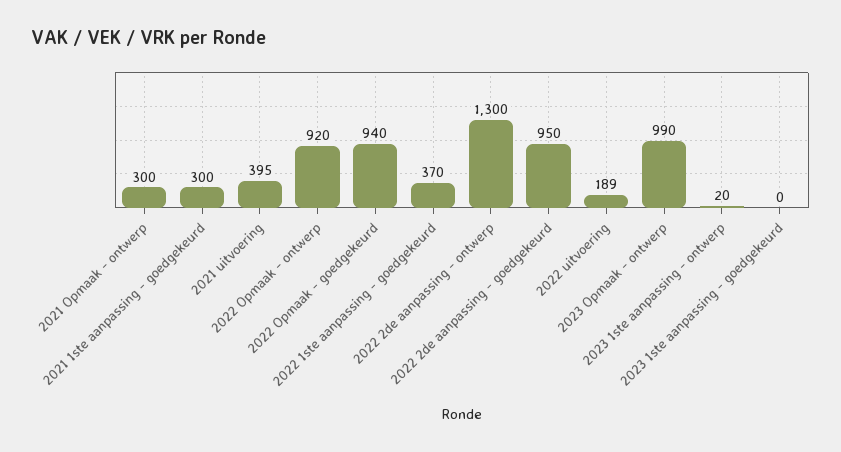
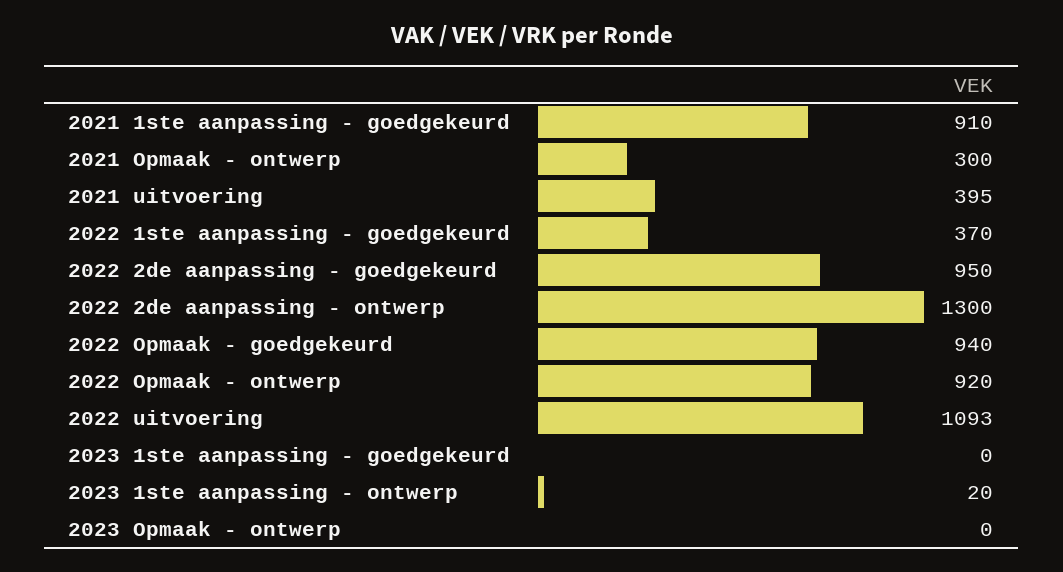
2021 1ste aanpassing - goedgekeurd: 300 -> 910
2022 uitvoering: 189 -> 1093
2023 Opmaak - ontwerp: 990 -> 0

